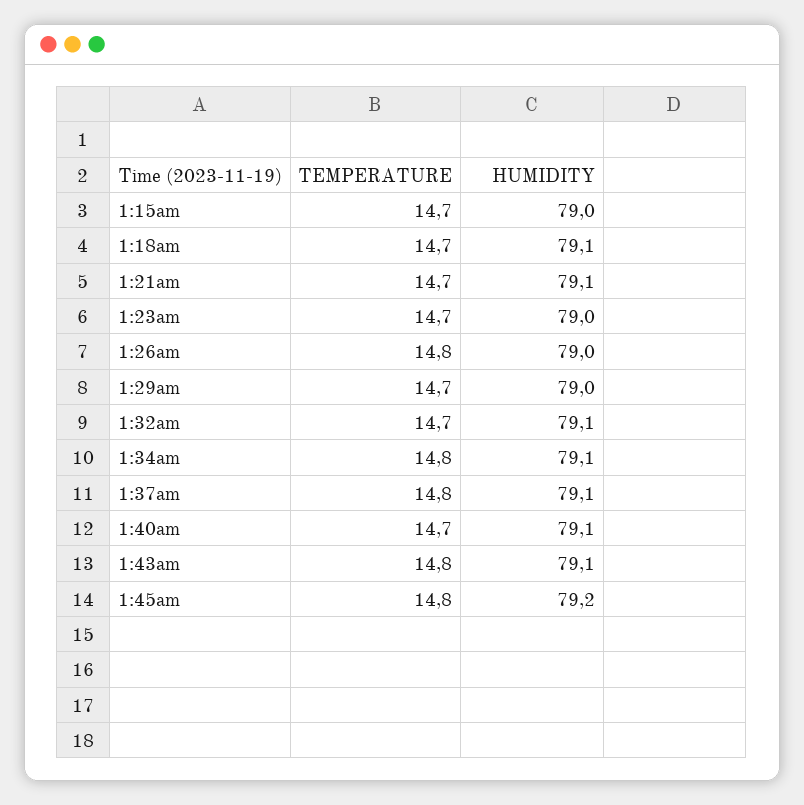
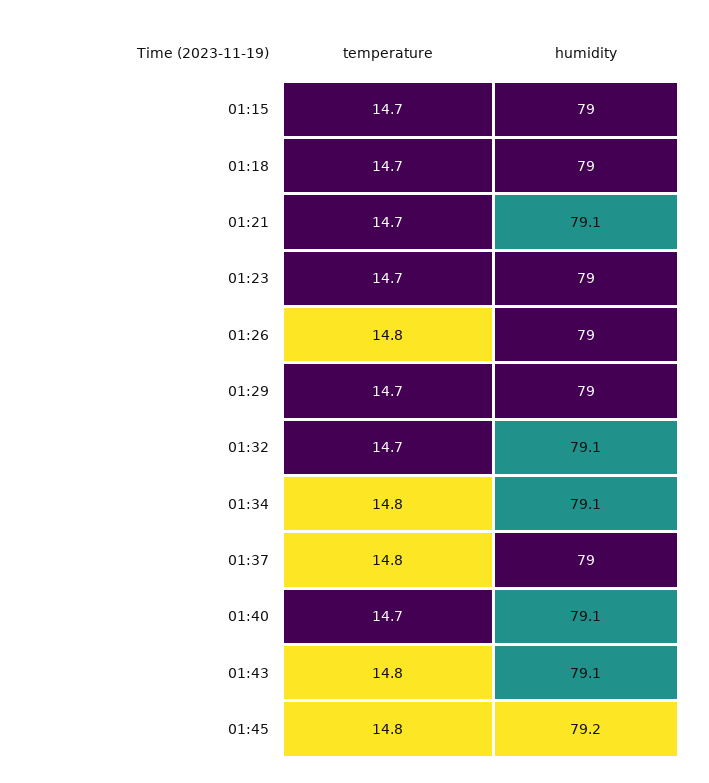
HUMIDITY, 1:18am: 79.1 -> 79
HUMIDITY, 1:37am: 79.1 -> 79

